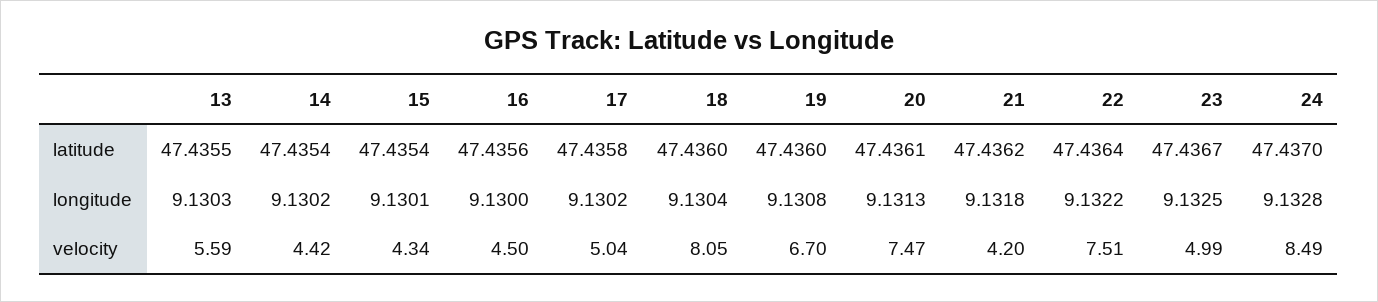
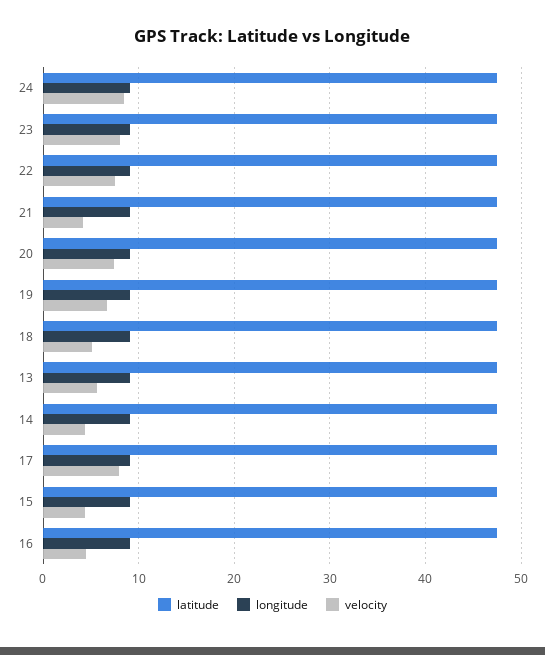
velocity, 17: 5.04 -> 8
velocity, 18: 8.05 -> 5
velocity, 23: 4.99 -> 8

